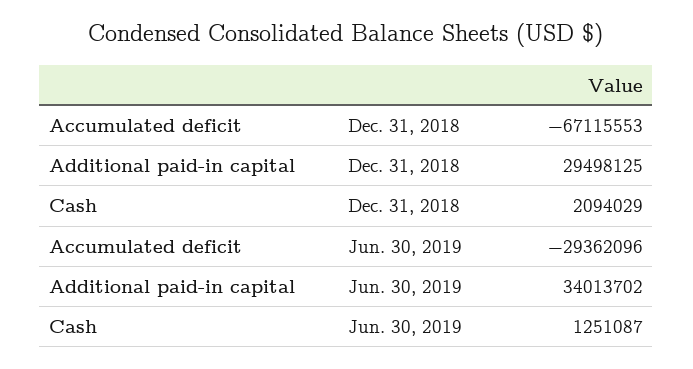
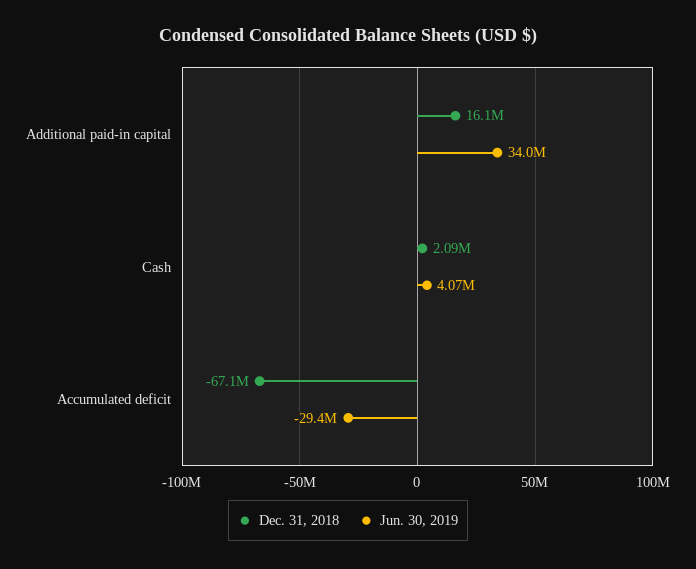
Dec. 31, 2018, Additional paid-in capital: 29498125 -> 16100000
Jun. 30, 2019, Cash: 1251087 -> 4070000

